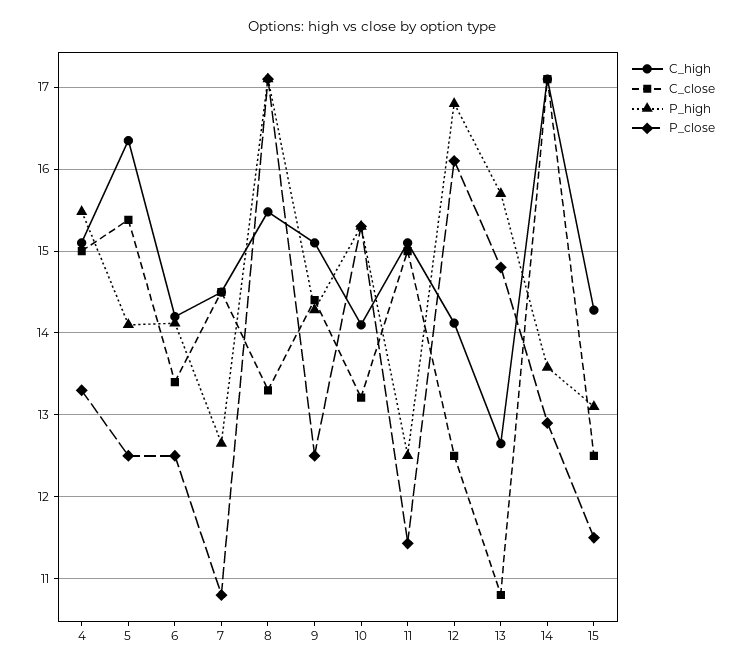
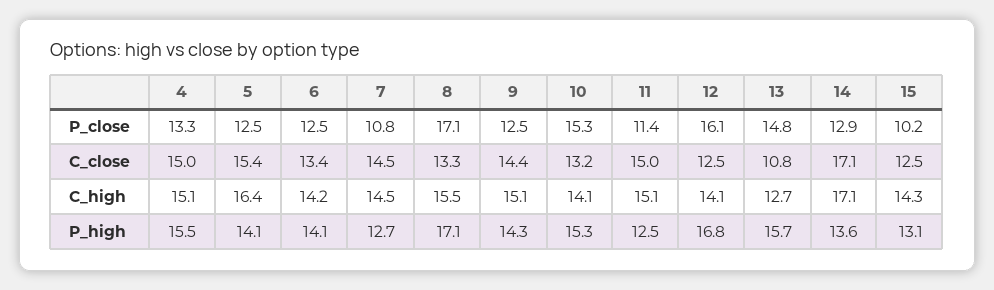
P_close, 15: 11.5 -> 10.2

